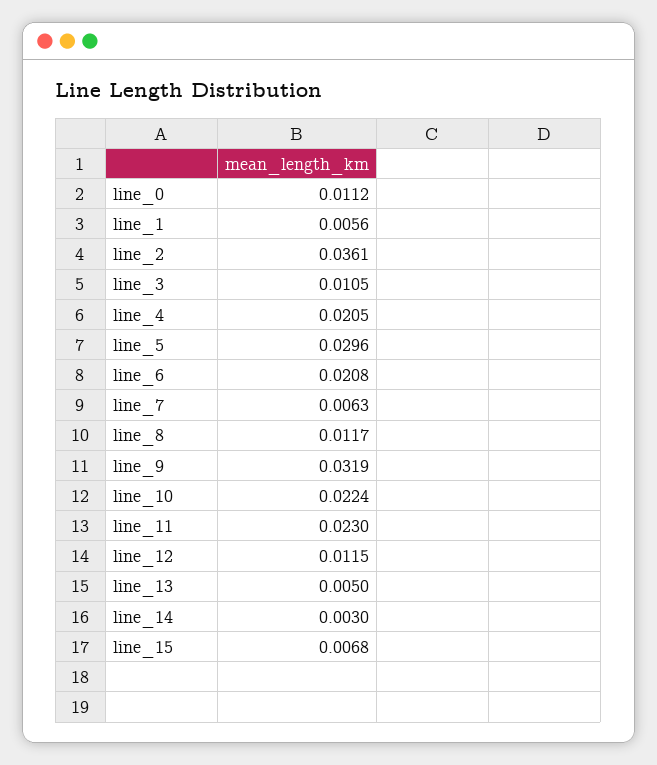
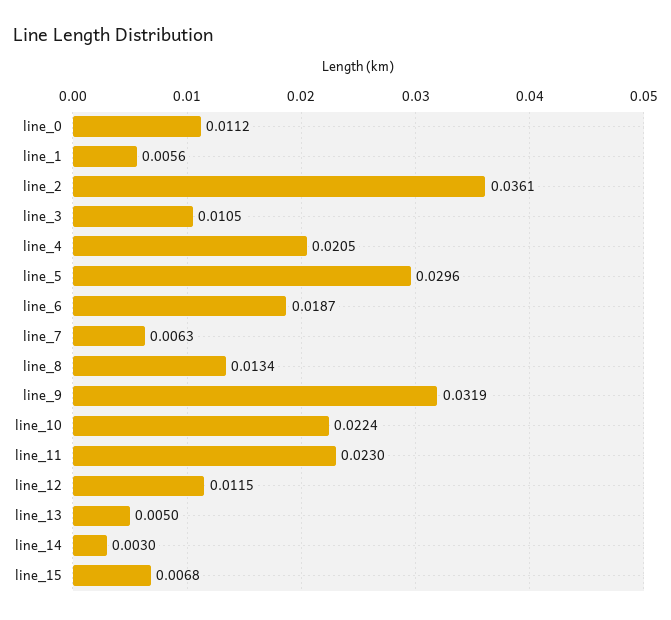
line_6: 0.0208 -> 0.0187
line_8: 0.0117 -> 0.0134

